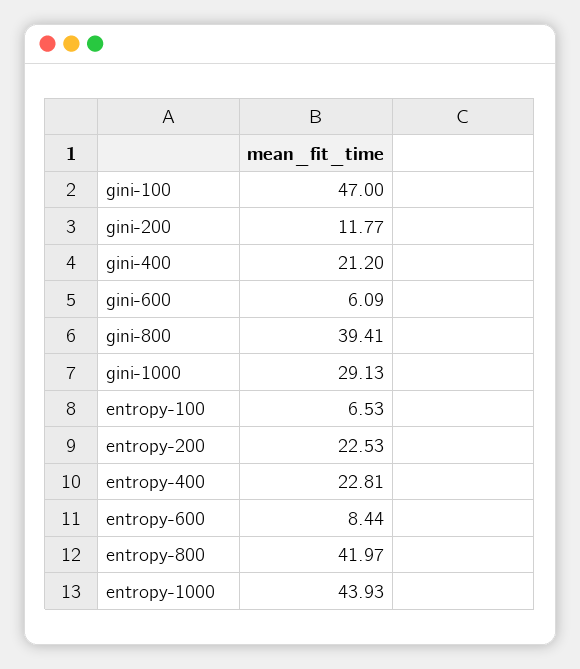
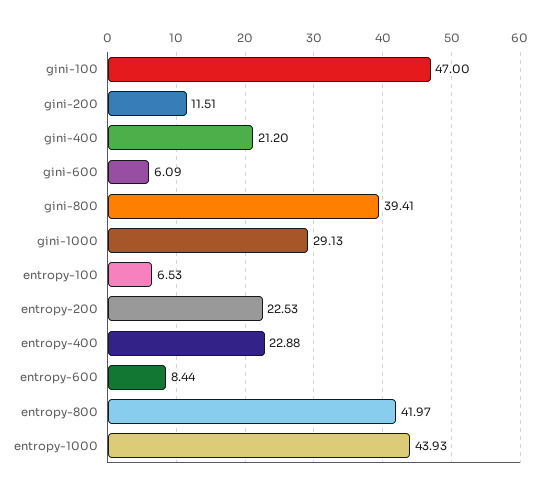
gini-200: 11.77 -> 11.51
entropy-400: 22.81 -> 22.88

